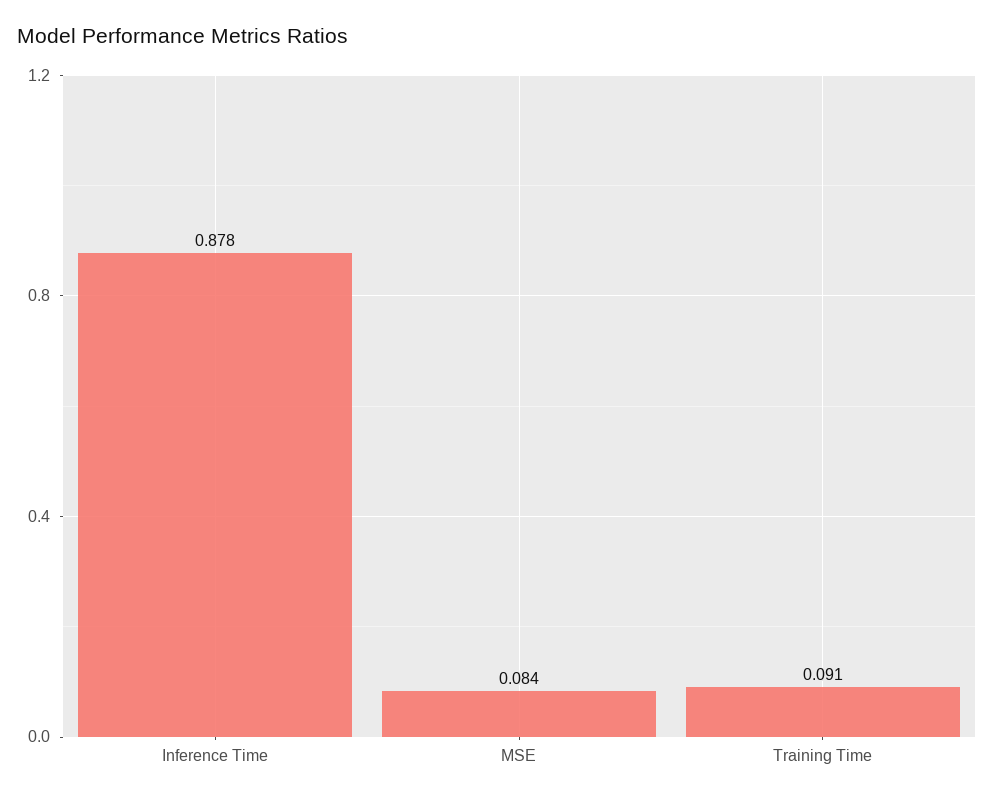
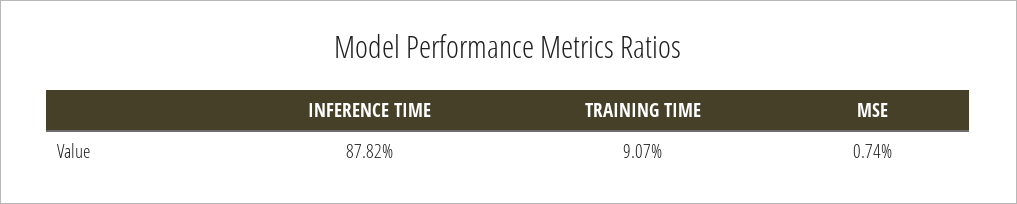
MSE: 0.084 -> 0.0074

